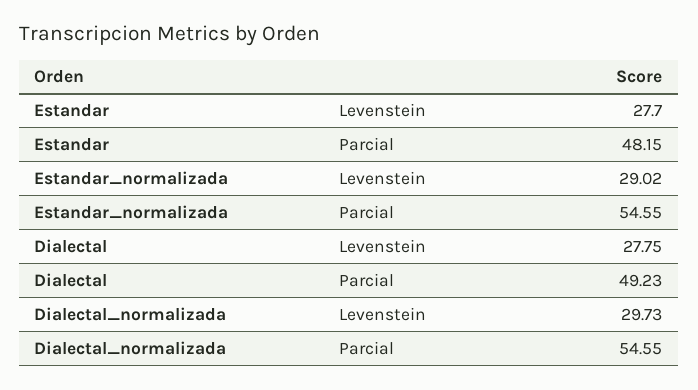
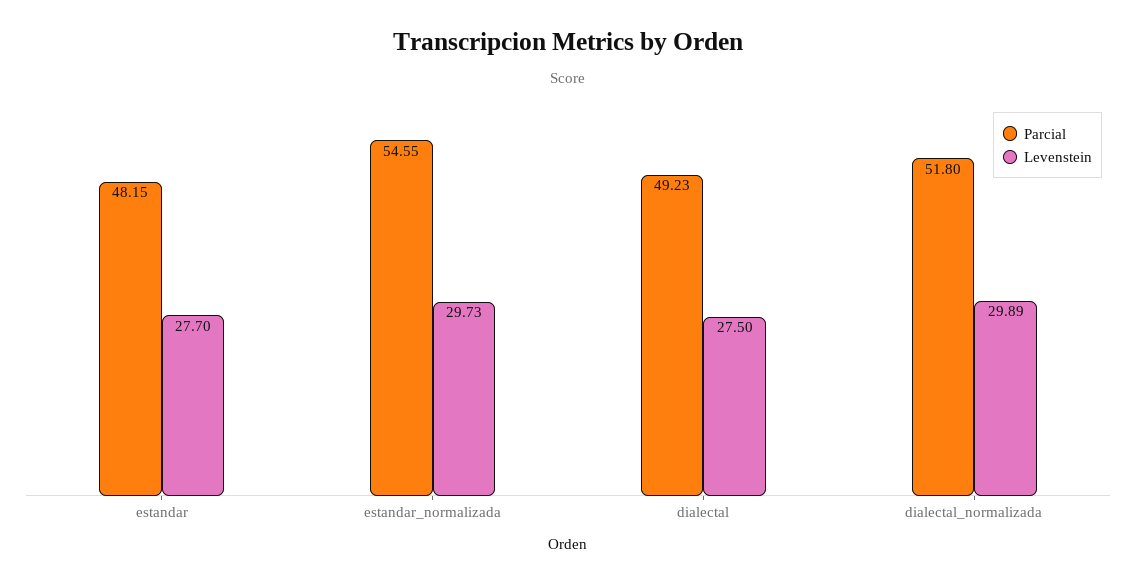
Levenstein, Estandar_normalizada: 29.02 -> 29.73
Levenstein, Dialectal: 27.75 -> 27.5
Levenstein, Dialectal_normalizada: 29.73 -> 29.89
Parcial, Dialectal_normalizada: 54.55 -> 51.8

